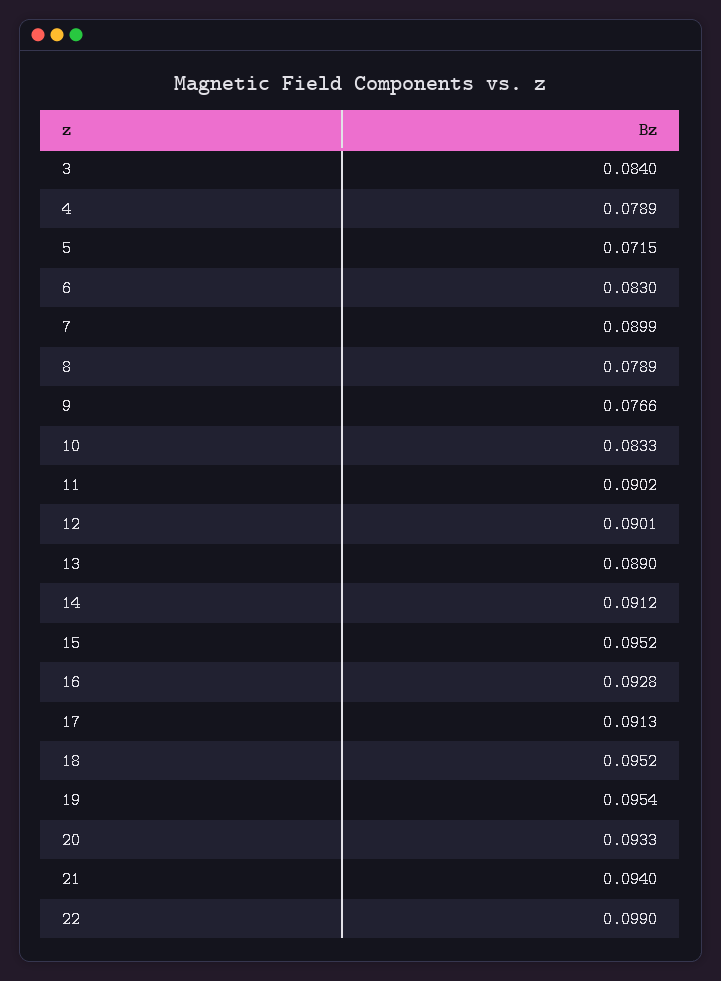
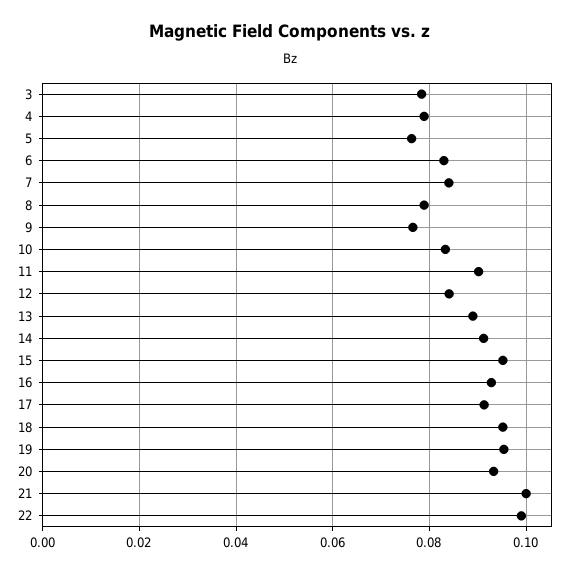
3: 0.084 -> 0.078
5: 0.0715 -> 0.076
7: 0.0899 -> 0.084
12: 0.0901 -> 0.084
21: 0.094 -> 0.1

